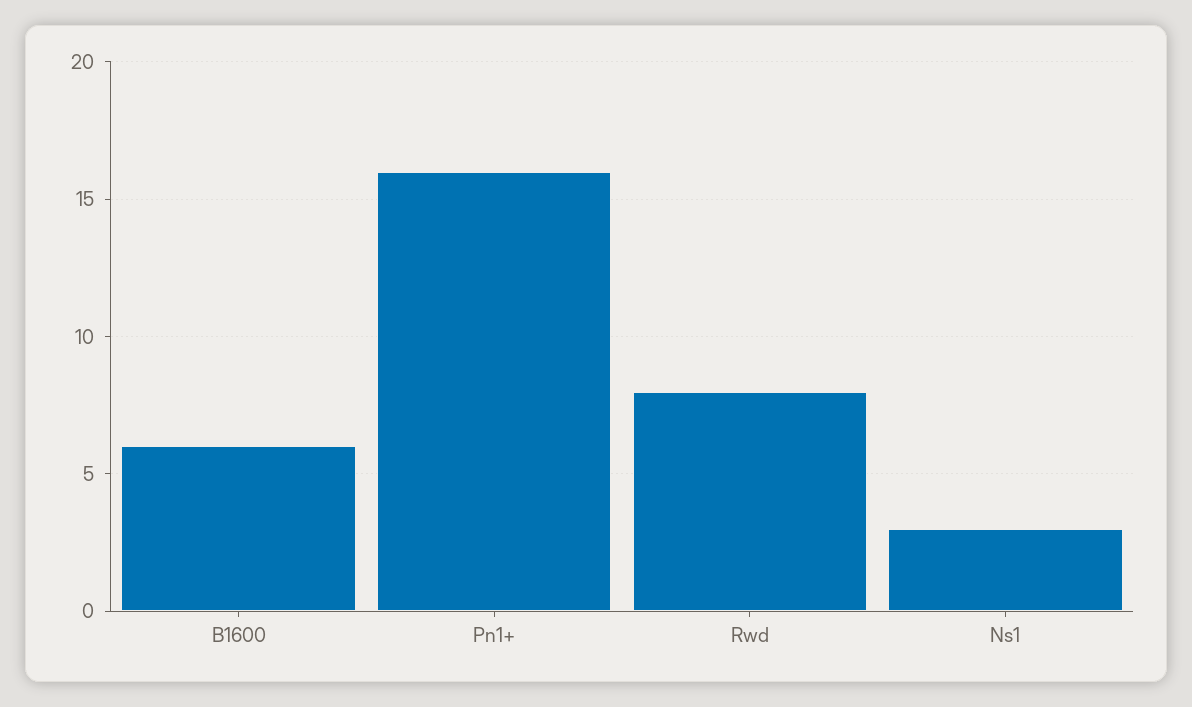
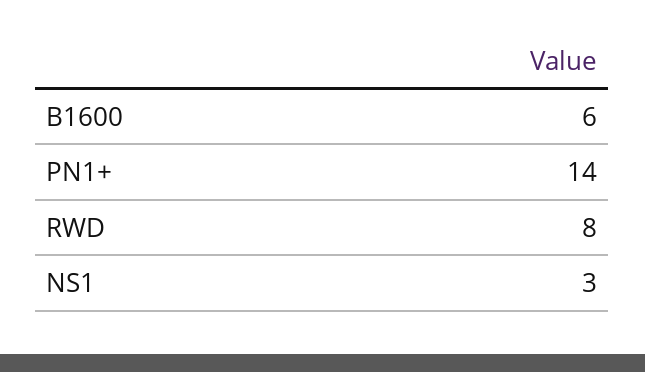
Pn1+: 16 -> 14

